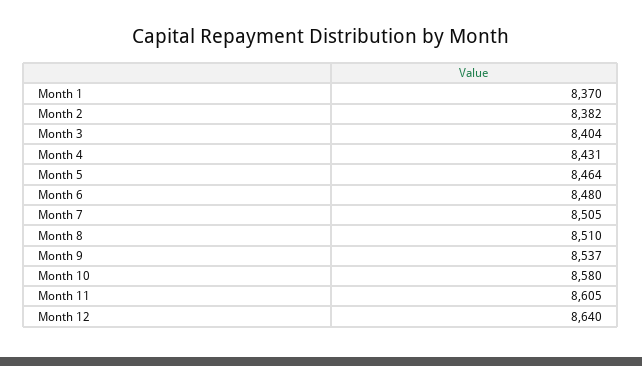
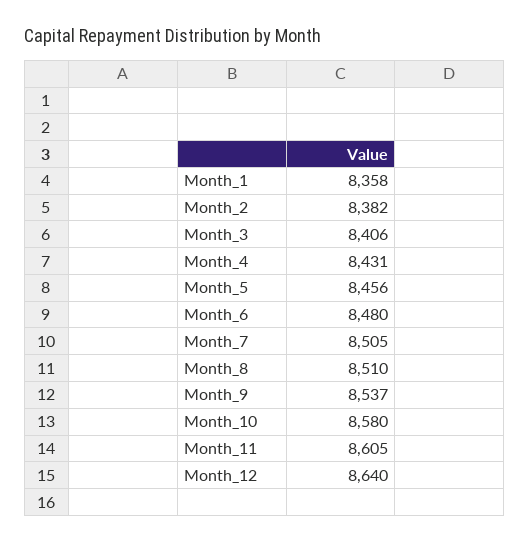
Month 1: 8370 -> 8358
Month 3: 8404 -> 8406
Month 5: 8464 -> 8456

